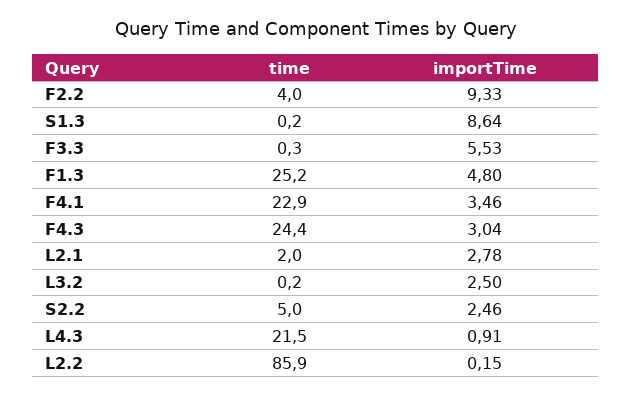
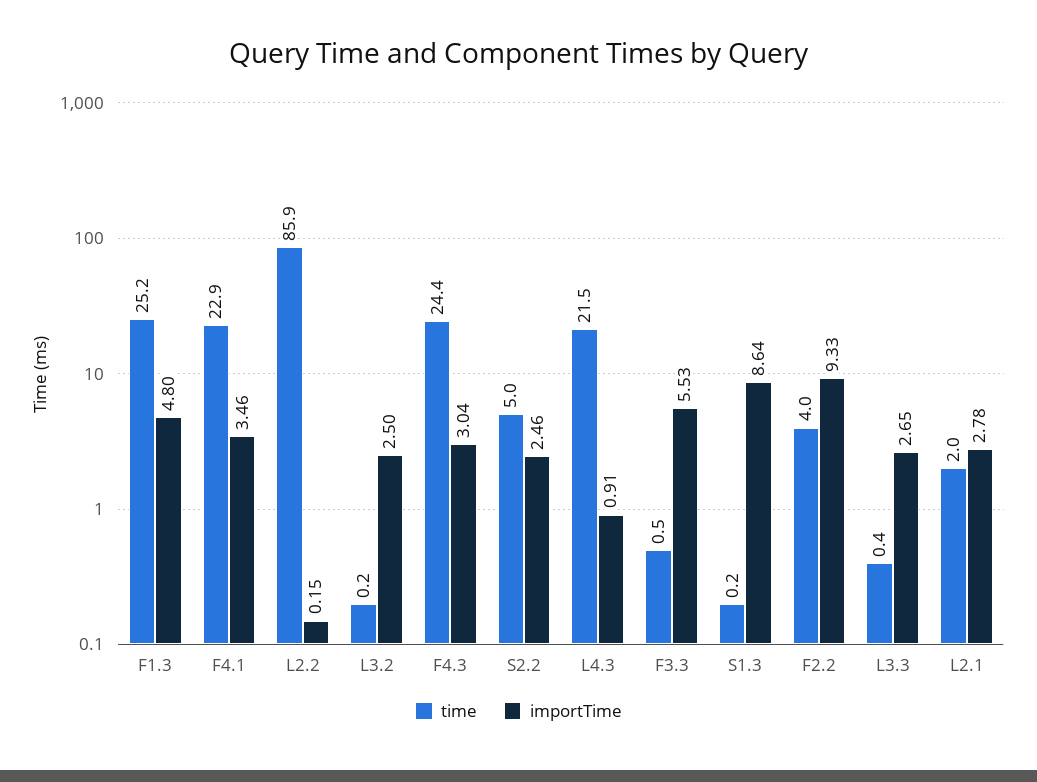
time, F3.3: 0.3 -> 0.5
time, L3.3: none -> 0.4
importTime, L3.3: none -> 2.65

